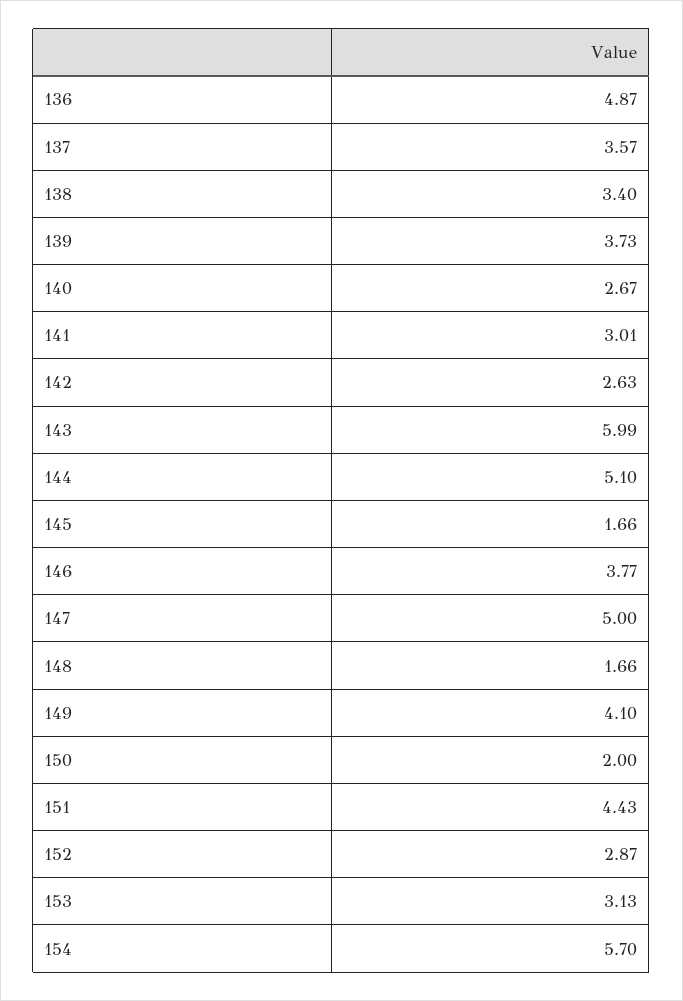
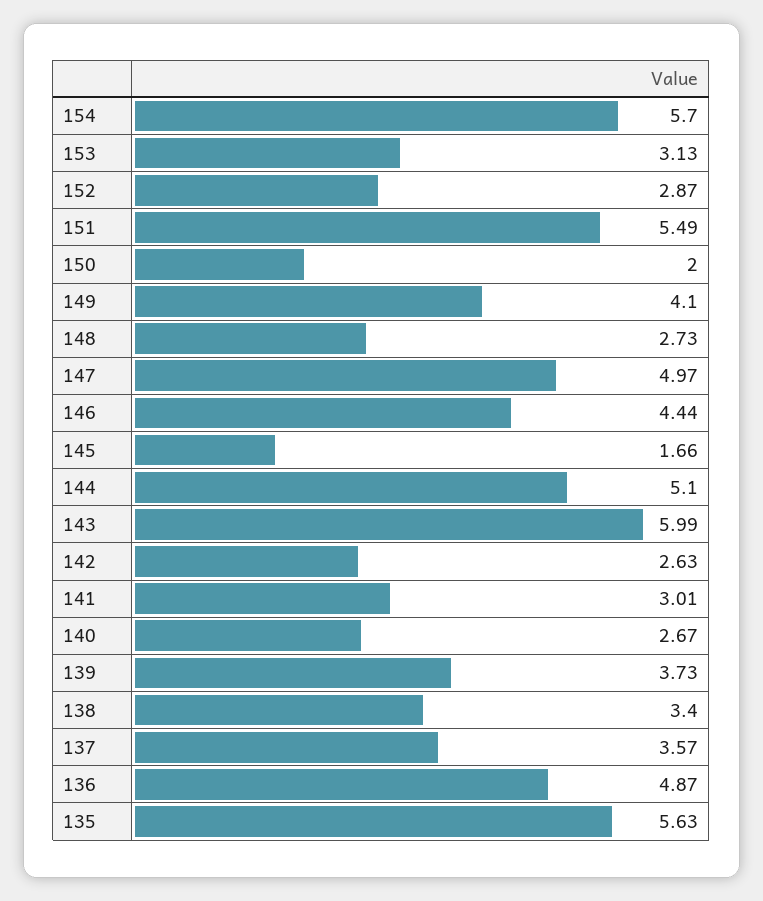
146: 3.77 -> 4.44
147: 5 -> 4.97
148: 1.66 -> 2.73
151: 4.43 -> 5.49
135: none -> 5.63

